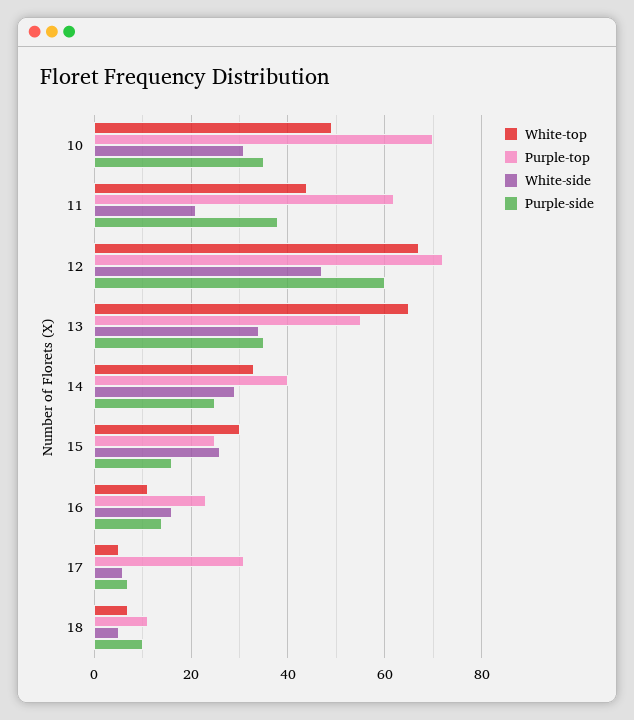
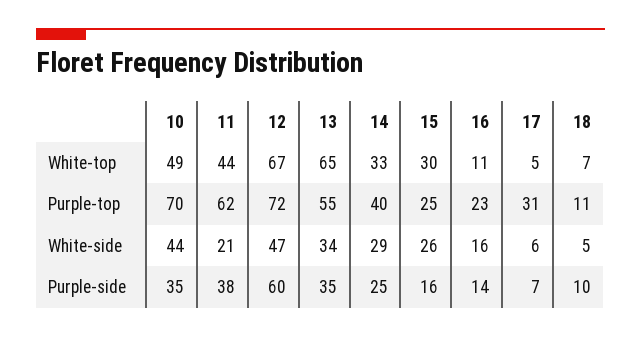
White-side, 10: 30 -> 44

